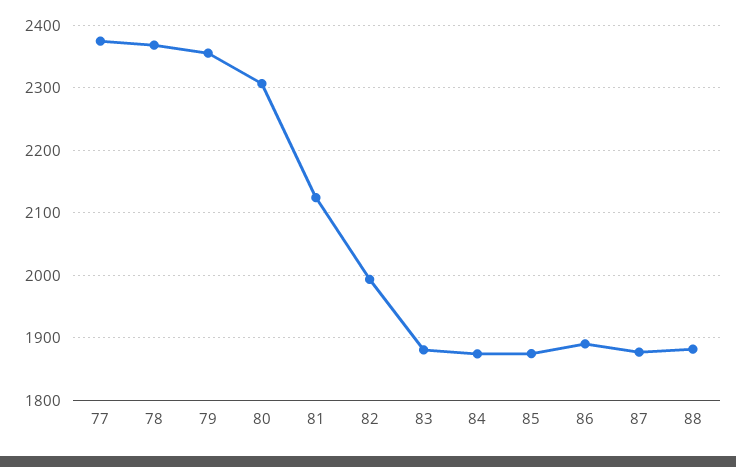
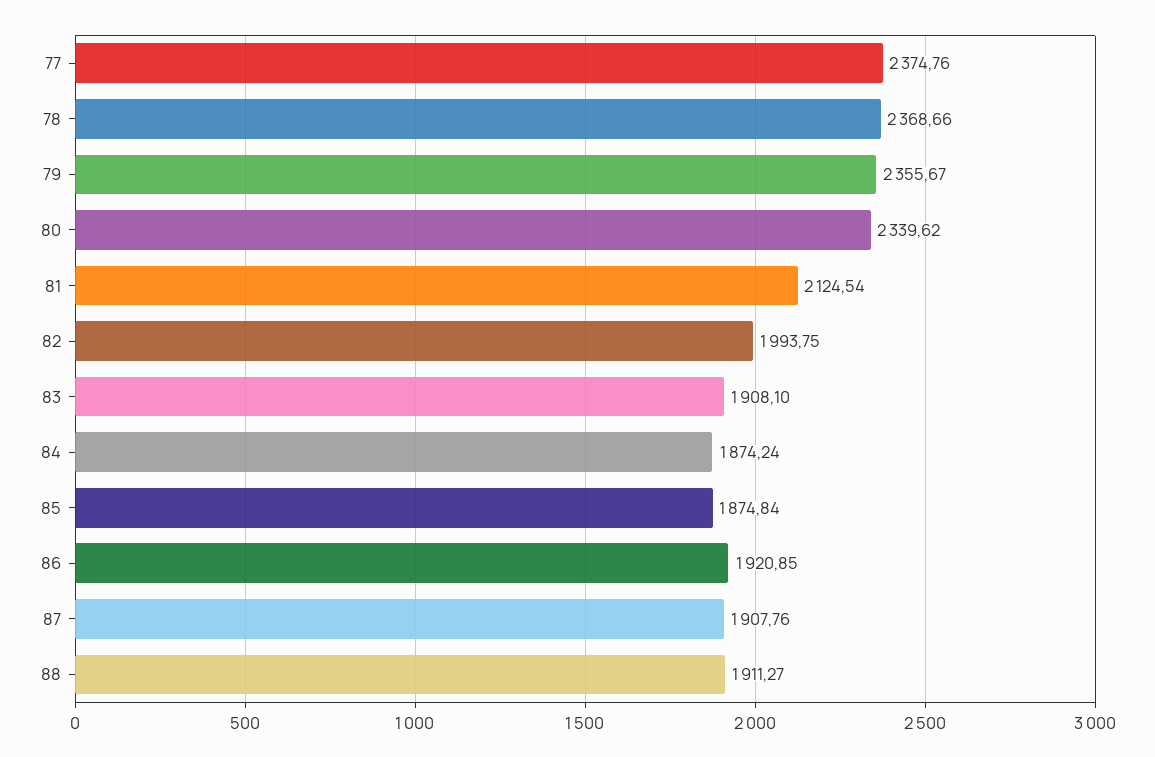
80: 2310 -> 2339.62
83: 1880 -> 1908.1
86: 1890 -> 1920.85
87: 1880 -> 1907.76
88: 1880 -> 1911.27

